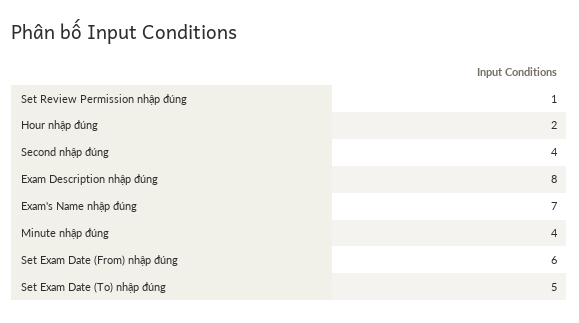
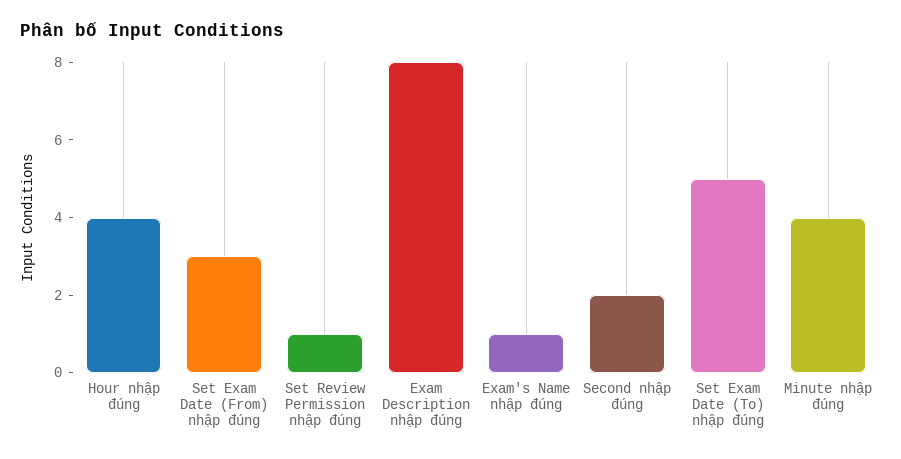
Hour nhập đúng: 2 -> 4
Second nhập đúng: 4 -> 2
Exam's Name nhập đúng: 7 -> 1
Set Exam Date (From) nhập đúng: 6 -> 3

